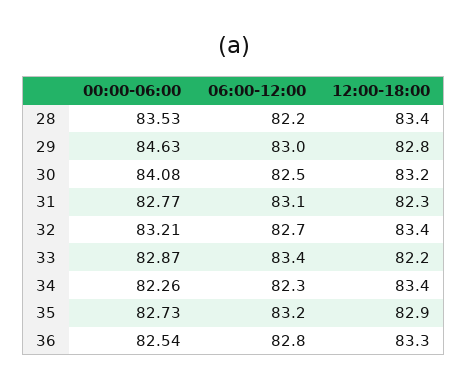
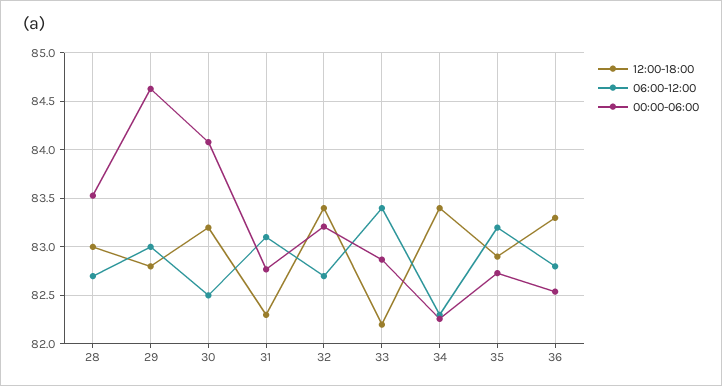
06:00-12:00, 28: 82.2 -> 82.7
12:00-18:00, 28: 83.4 -> 83

